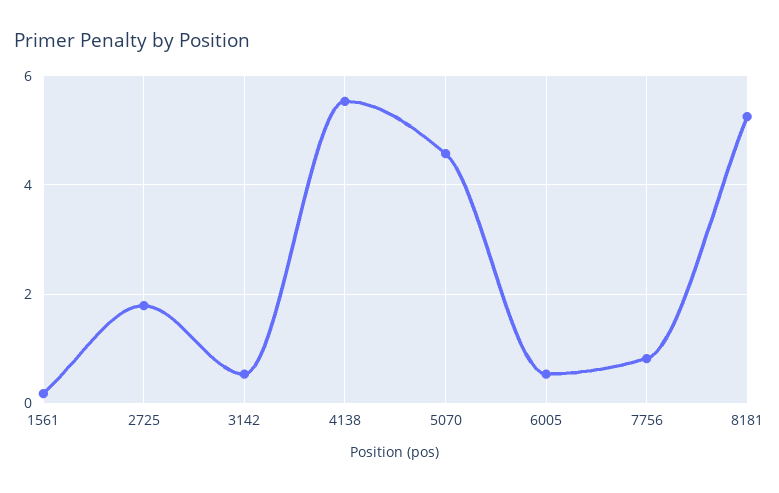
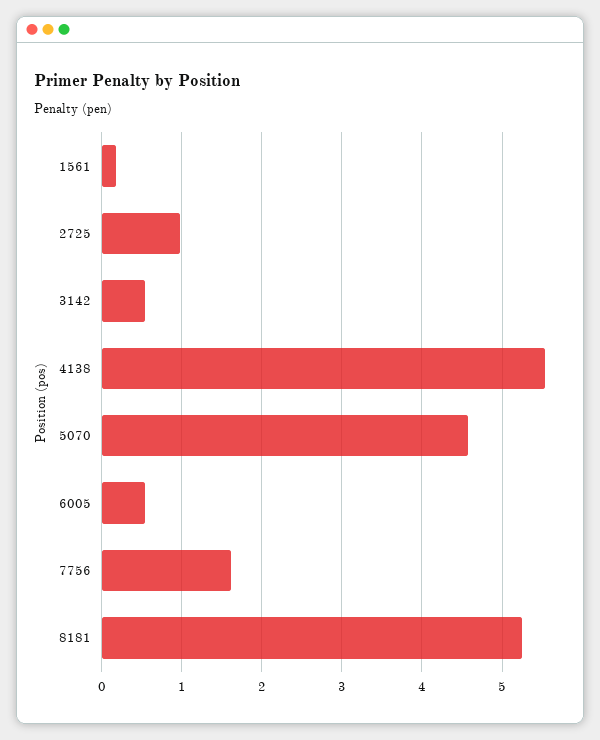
2725: 1.8 -> 1
7756: 0.8 -> 1.6

